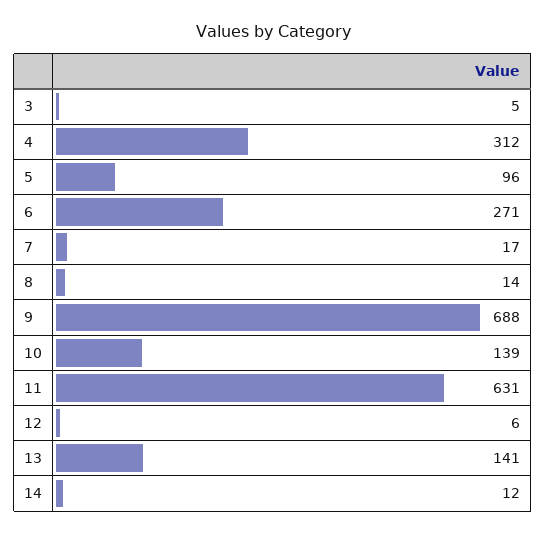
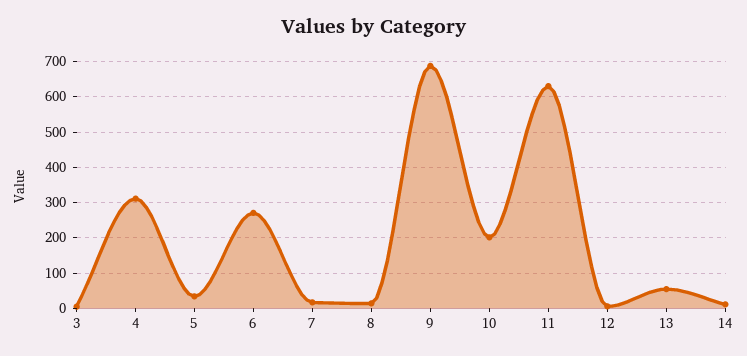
5: 96 -> 40
10: 139 -> 200
13: 141 -> 60

